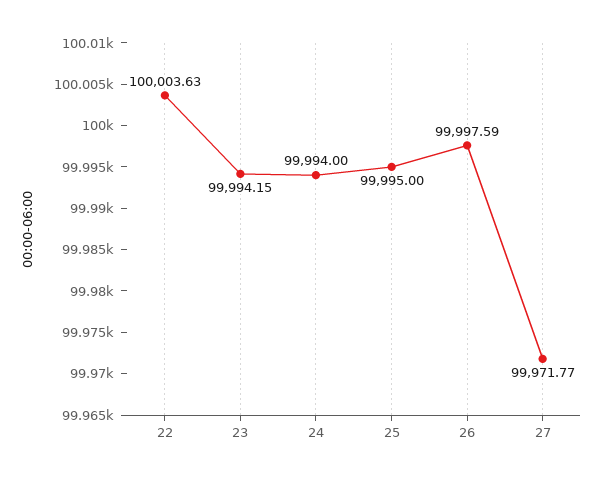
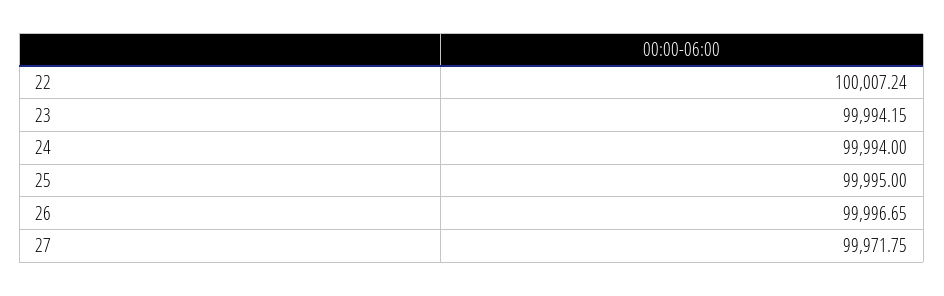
22: 100003.63 -> 100007.24
26: 99997.59 -> 99996.65
27: 99971.77 -> 99971.75

